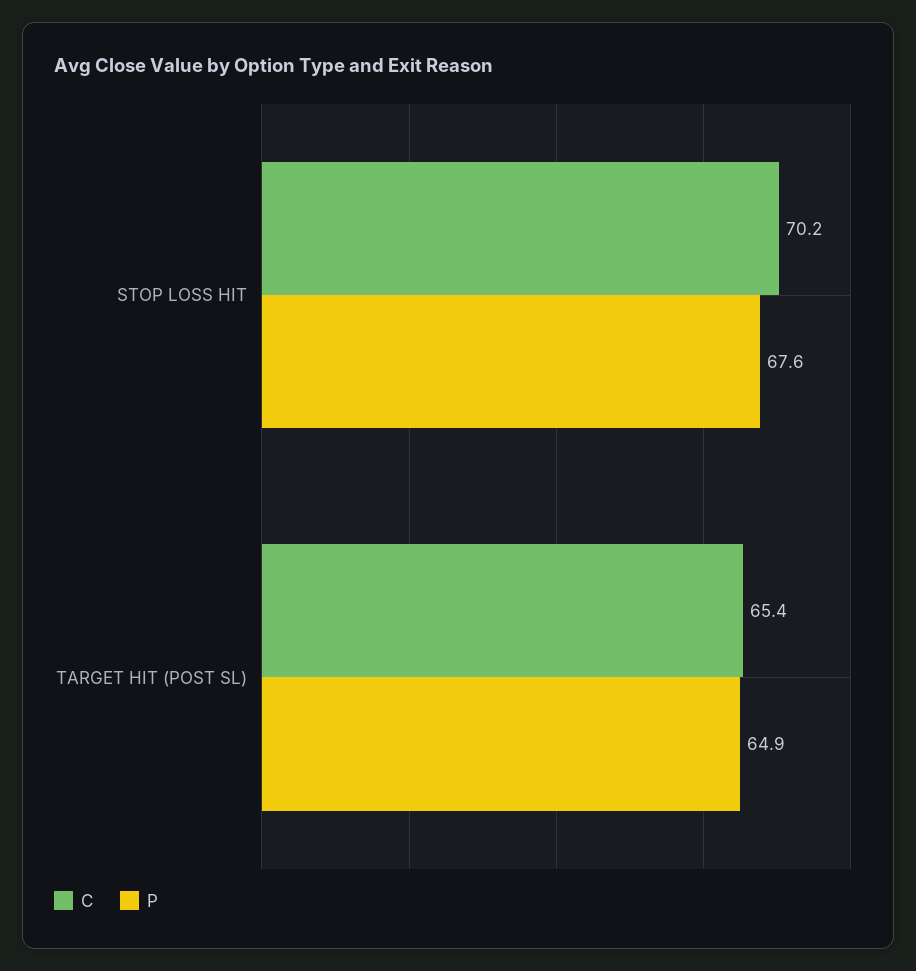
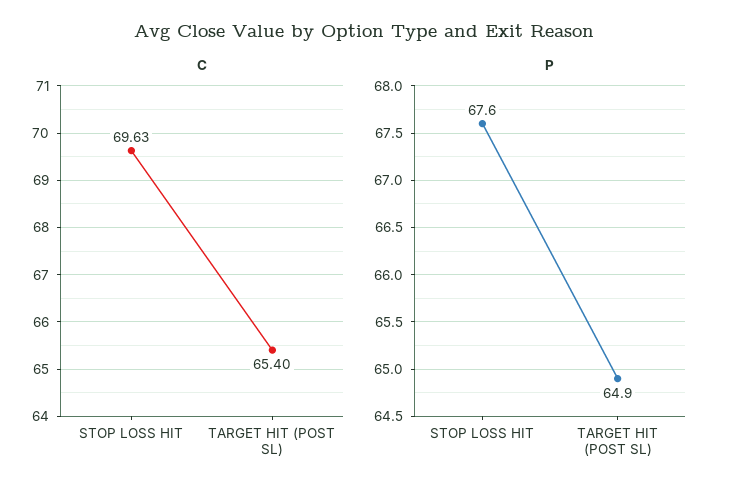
C, STOP LOSS HIT: 70.2 -> 69.63

